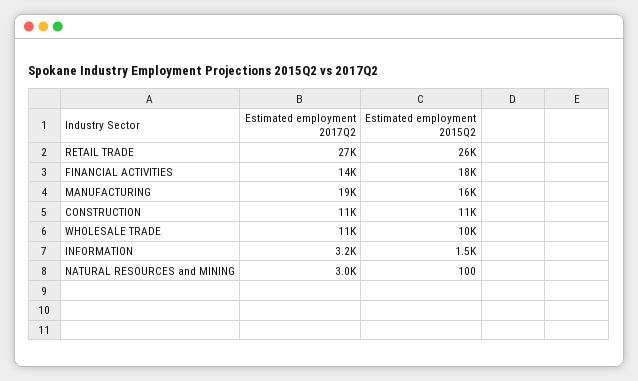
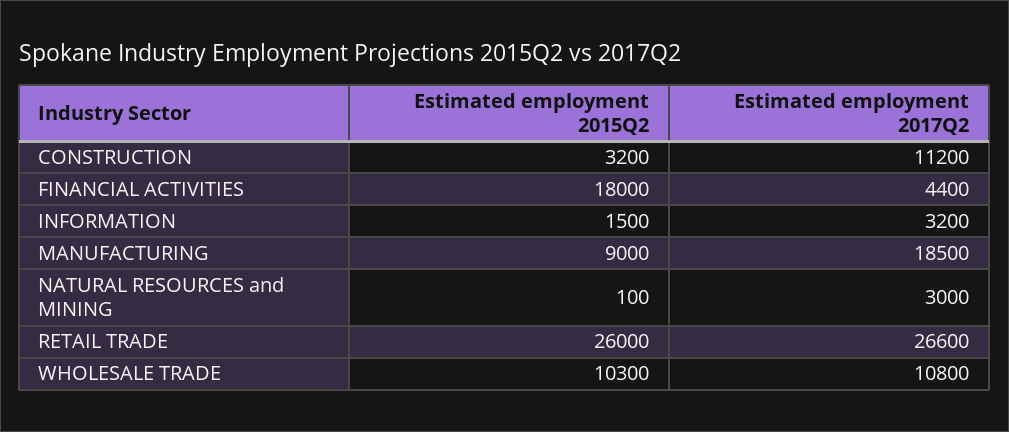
Estimated employment 2017Q2, FINANCIAL ACTIVITIES: 14000 -> 4400
Estimated employment 2015Q2, MANUFACTURING: 16000 -> 9000
Estimated employment 2015Q2, CONSTRUCTION: 11000 -> 3200

